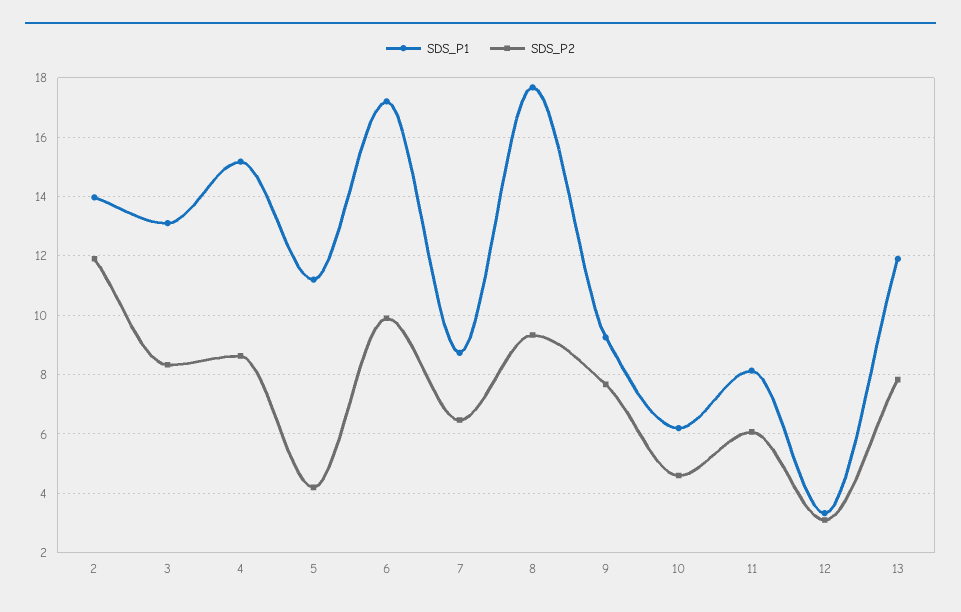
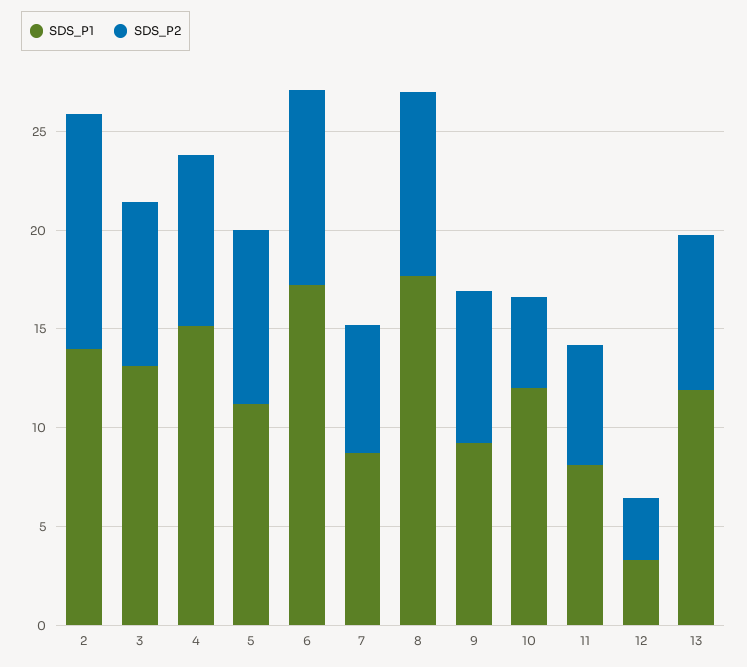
SDS_P2, 5: 4.25 -> 9
SDS_P1, 10: 6.25 -> 12

